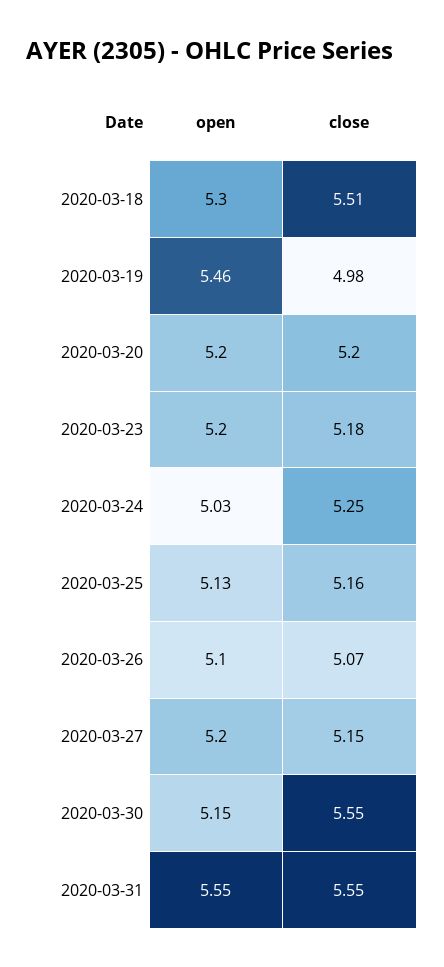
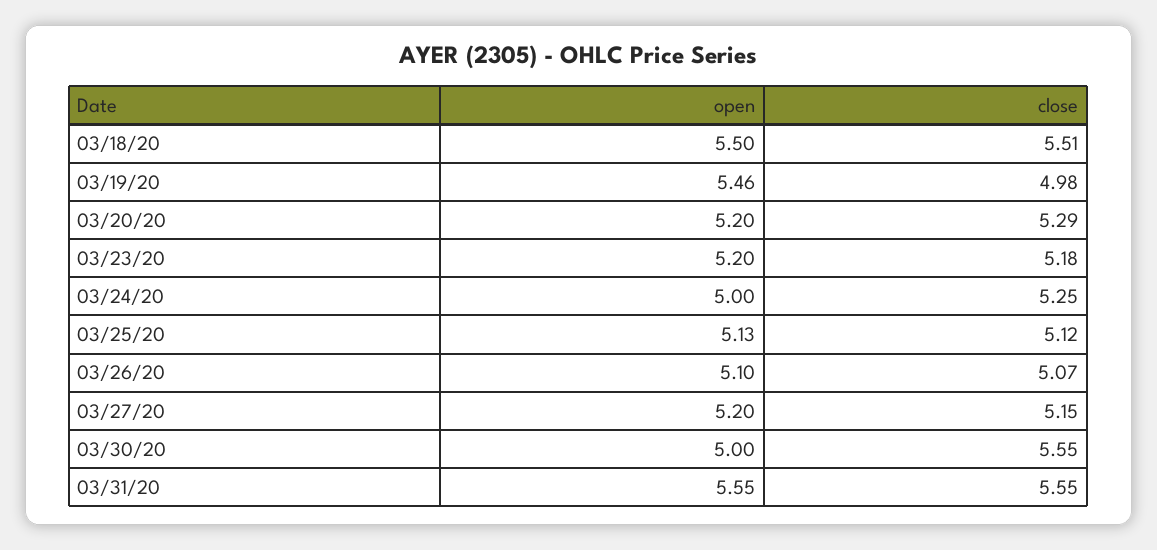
open, 2020-03-18: 5.3 -> 5.5
close, 2020-03-20: 5.2 -> 5.29
open, 2020-03-24: 5.03 -> 5
close, 2020-03-25: 5.16 -> 5.12
open, 2020-03-30: 5.15 -> 5

